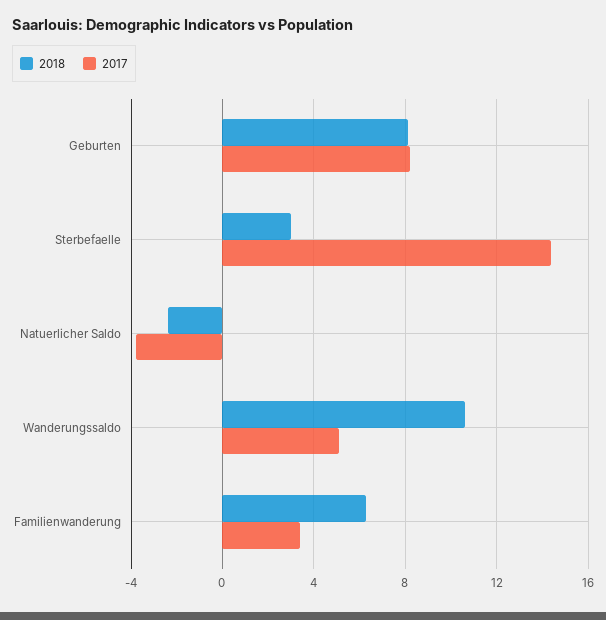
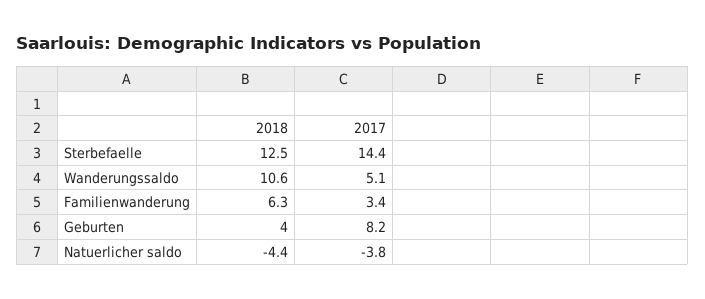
2018, Geburten: 8 -> 4
2018, Sterbefaelle: 3 -> 12.5
2018, Natuerlicher Saldo: -2.5 -> -4.4

